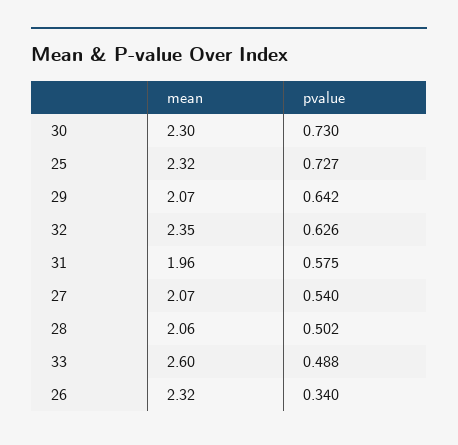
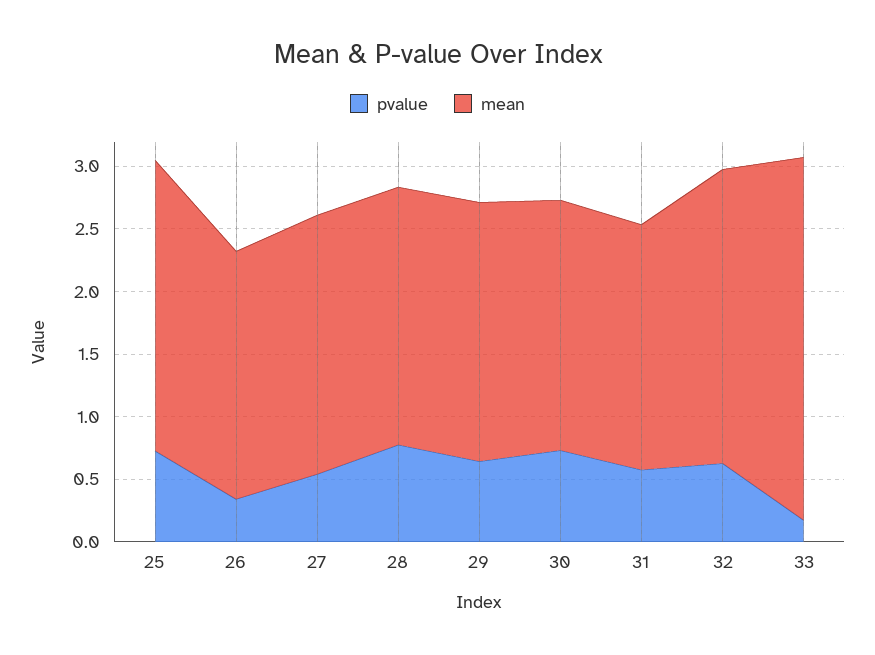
mean, 30: 2.3 -> 2
pvalue, 28: 0.502 -> 0.8
mean, 33: 2.6 -> 2.9
pvalue, 33: 0.488 -> 0.2
mean, 26: 2.32 -> 2

